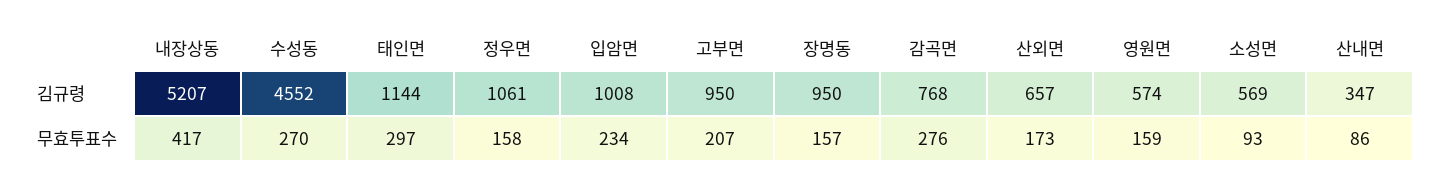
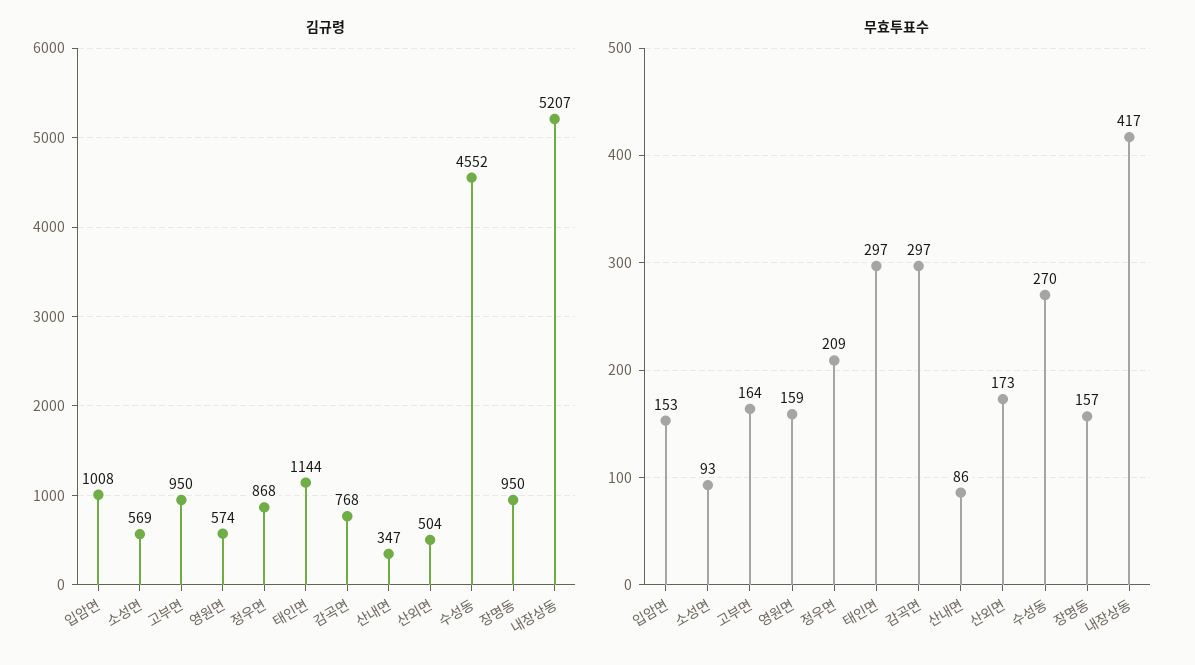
김규령, 정우면: 1061 -> 868
김규령, 산외면: 657 -> 504
무효투표수, 정우면: 158 -> 209
무효투표수, 입암면: 234 -> 153
무효투표수, 고부면: 207 -> 164
무효투표수, 감곡면: 276 -> 297

